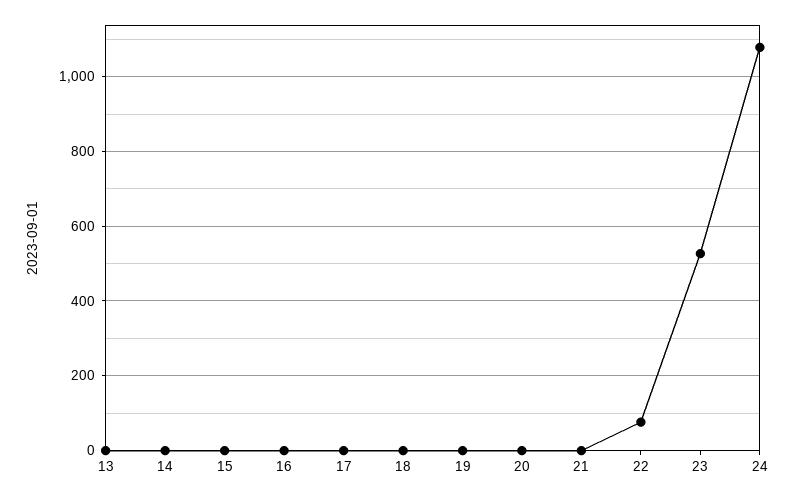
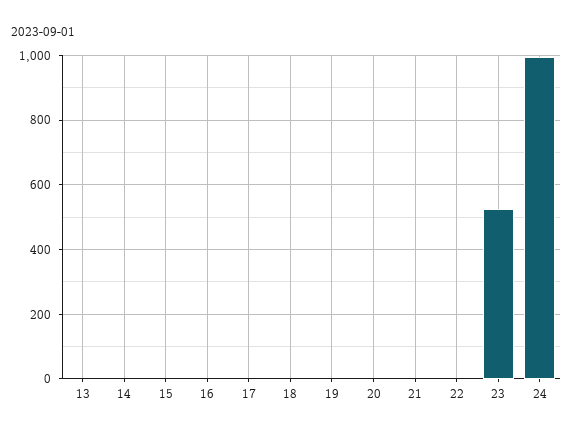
22: 80 -> 0
24: 1080 -> 1000

